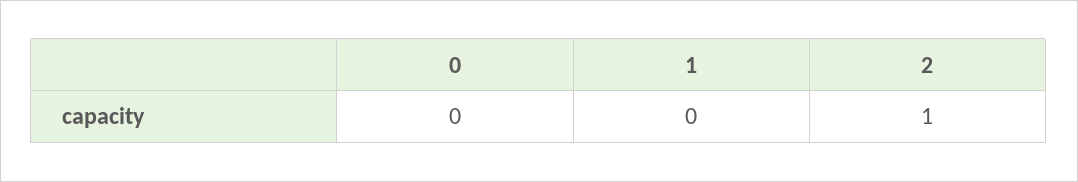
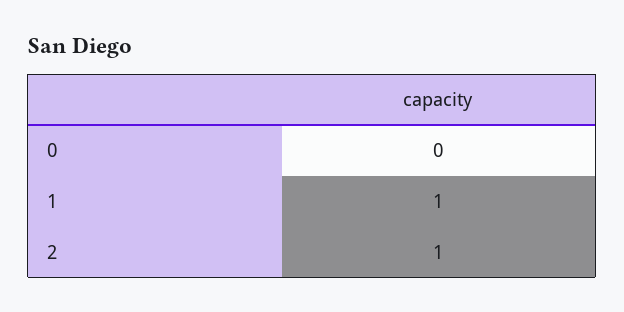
1: 0 -> 1

